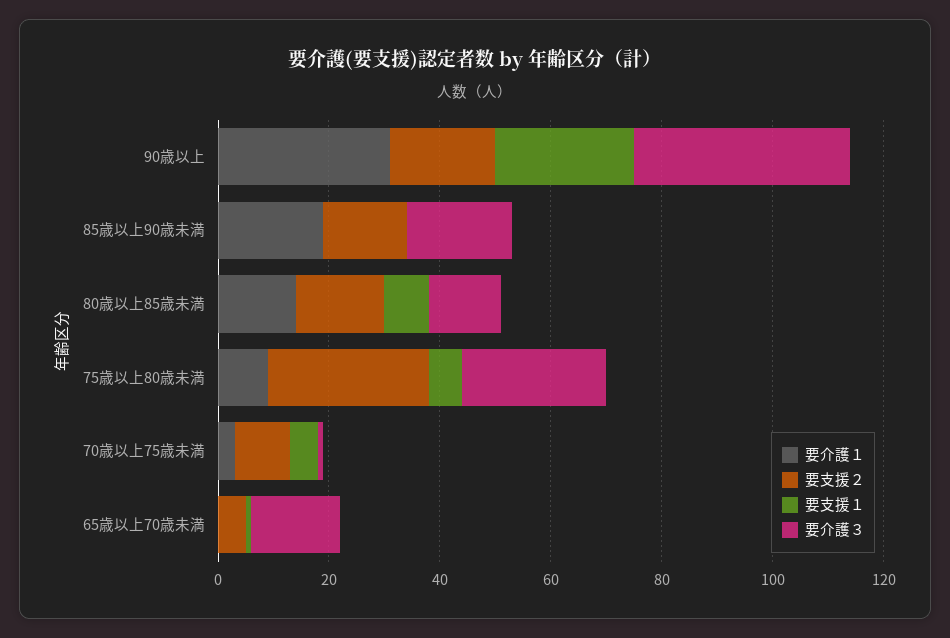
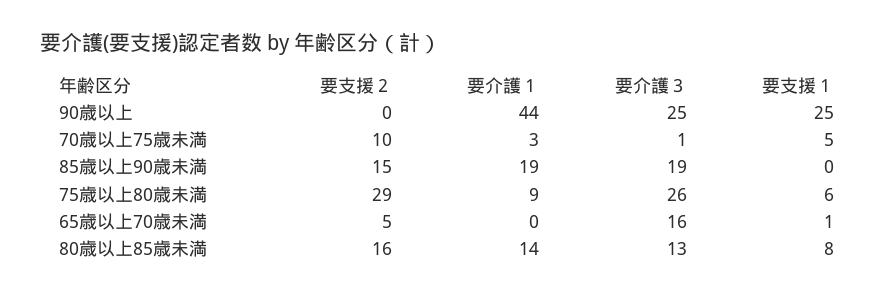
要介護１, 90歳以上: 30 -> 44
要支援２, 90歳以上: 20 -> 0
要介護３, 90歳以上: 40 -> 25

